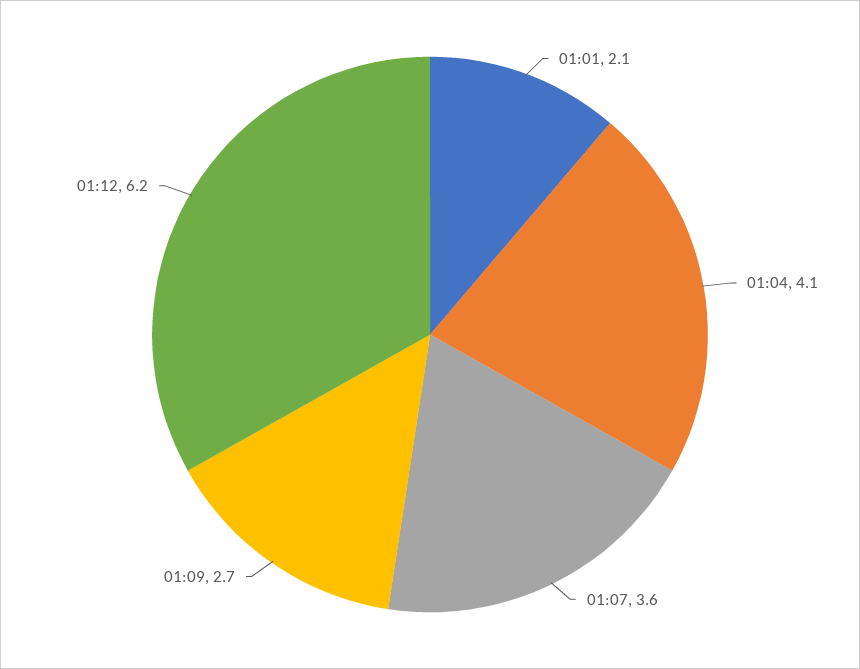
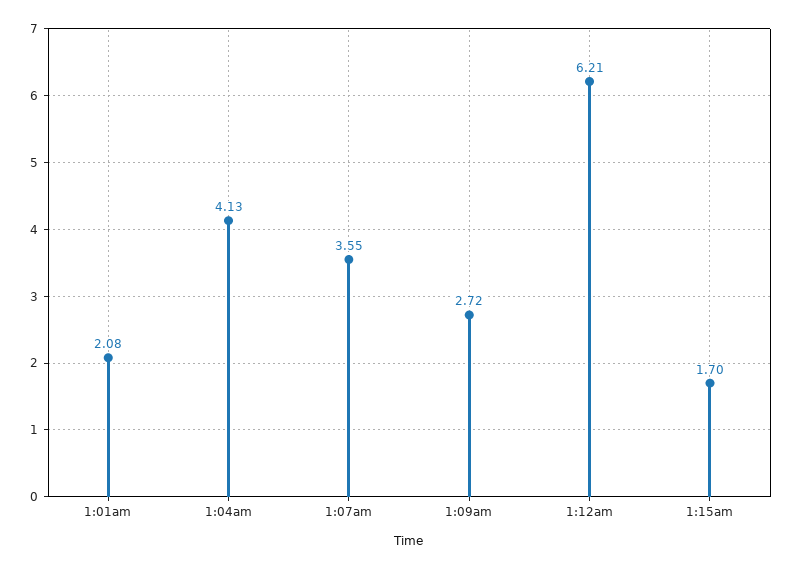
1:15am: none -> 1.7

